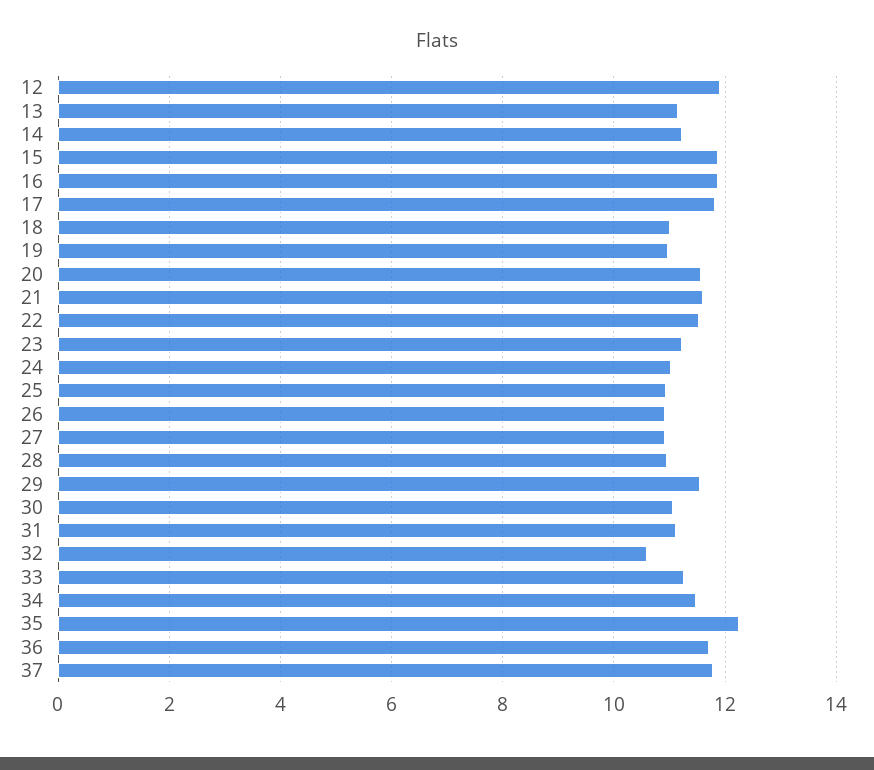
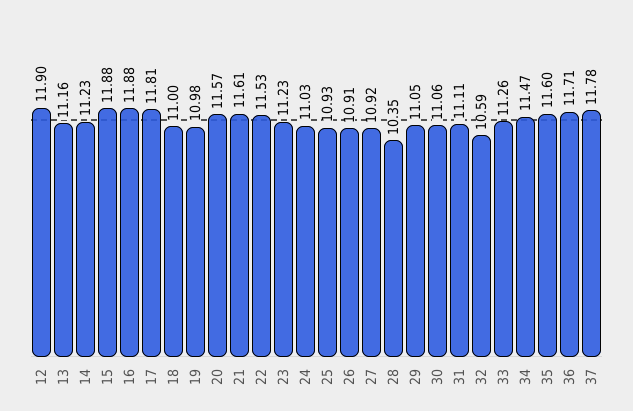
28: 11 -> 10.35
29: 11.6 -> 11.05
35: 12.2 -> 11.6

